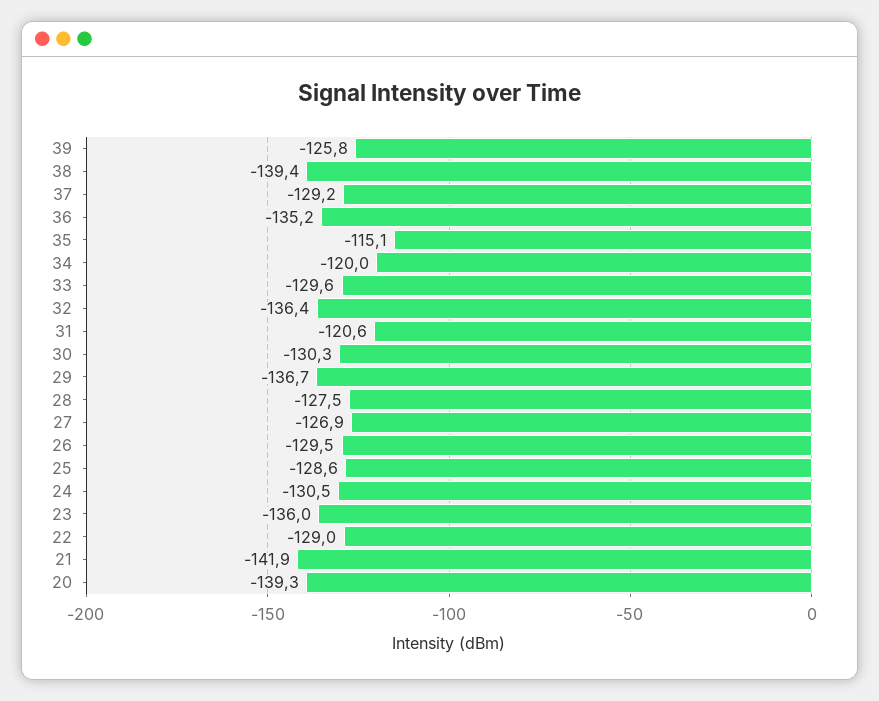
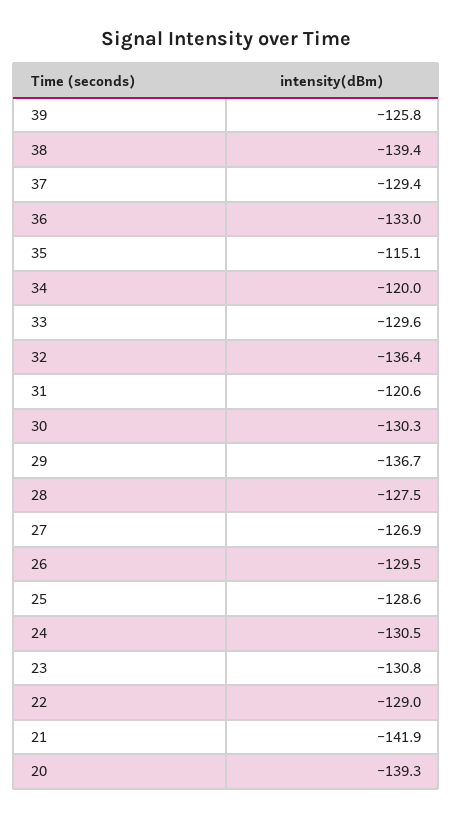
37: -129.2 -> -129.4
36: -135.2 -> -133
23: -136 -> -130.8

